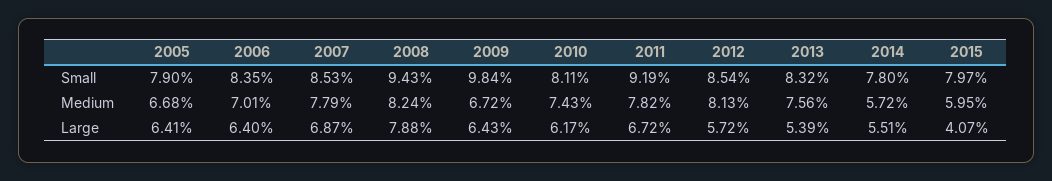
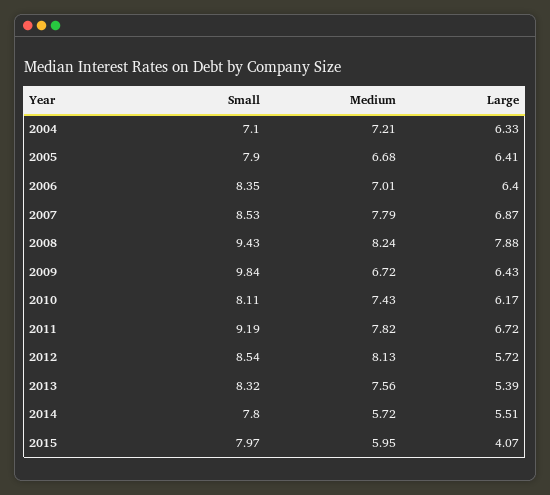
2004, Small: none -> 7.1
2004, Medium: none -> 7.21
2004, Large: none -> 6.33

